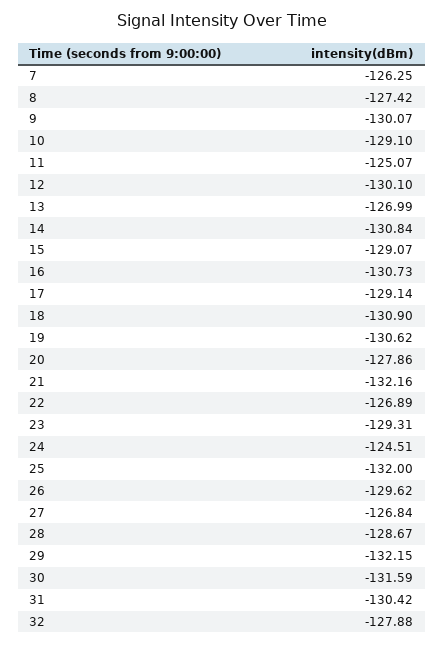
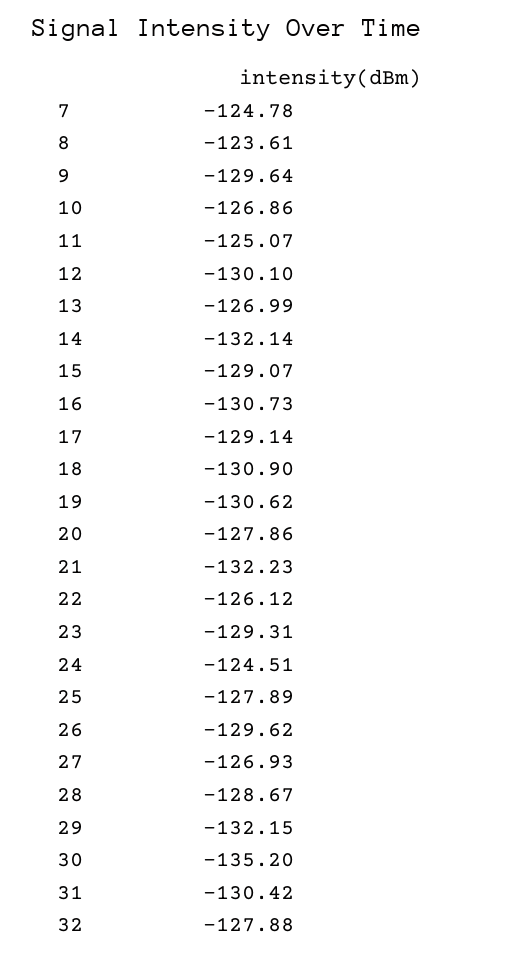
7: -126.25 -> -124.78
8: -127.42 -> -123.61
9: -130.07 -> -129.64
10: -129.1 -> -126.86
14: -130.84 -> -132.14
21: -132.16 -> -132.23
22: -126.89 -> -126.12
25: -132 -> -127.89
27: -126.84 -> -126.93
30: -131.59 -> -135.2

